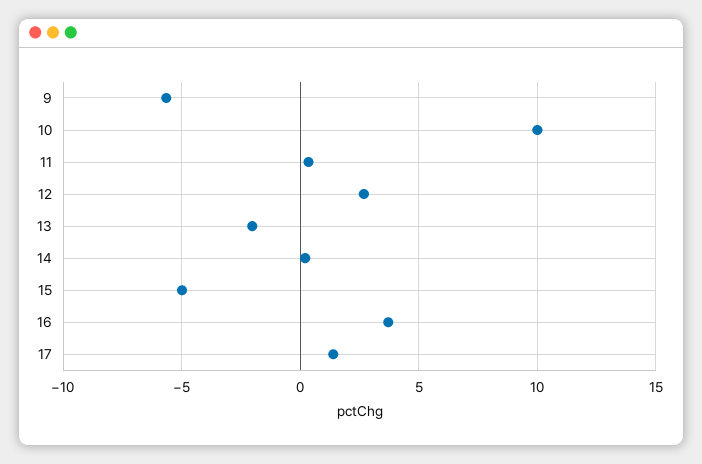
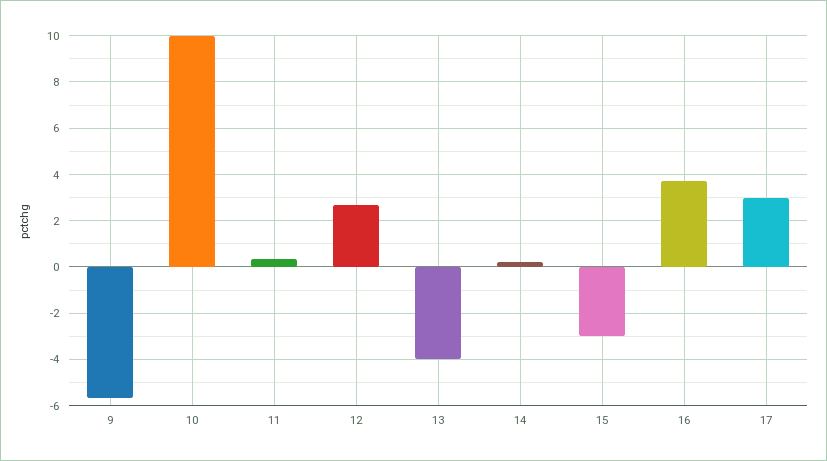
13: -2 -> -4
15: -5 -> -3
17: 1.5 -> 3

